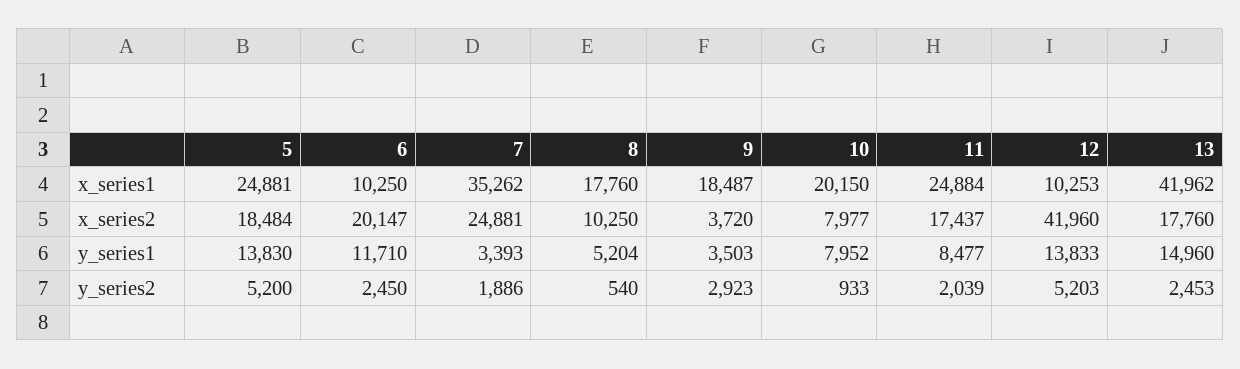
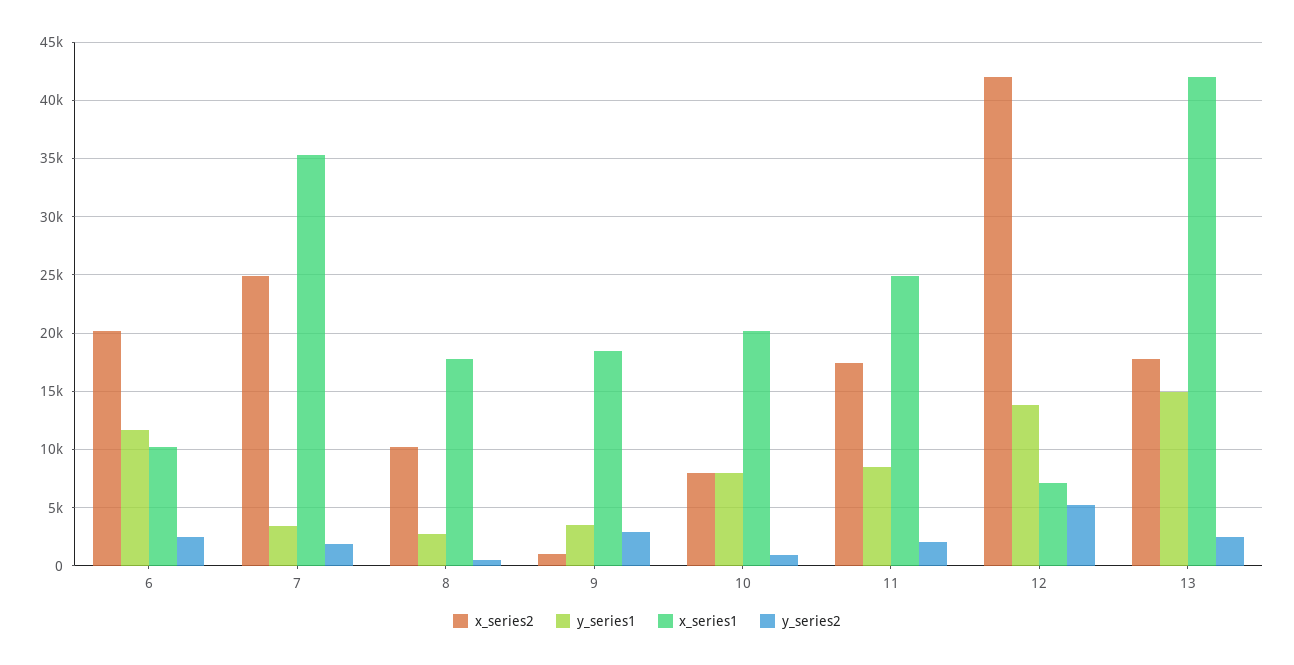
x_series1, 5: 24881 -> none
x_series1, 12: 10253 -> 7000
x_series2, 5: 18484 -> none
x_series2, 9: 3720 -> 1000
y_series1, 5: 13830 -> none
y_series1, 8: 5204 -> 3000
y_series2, 5: 5200 -> none

